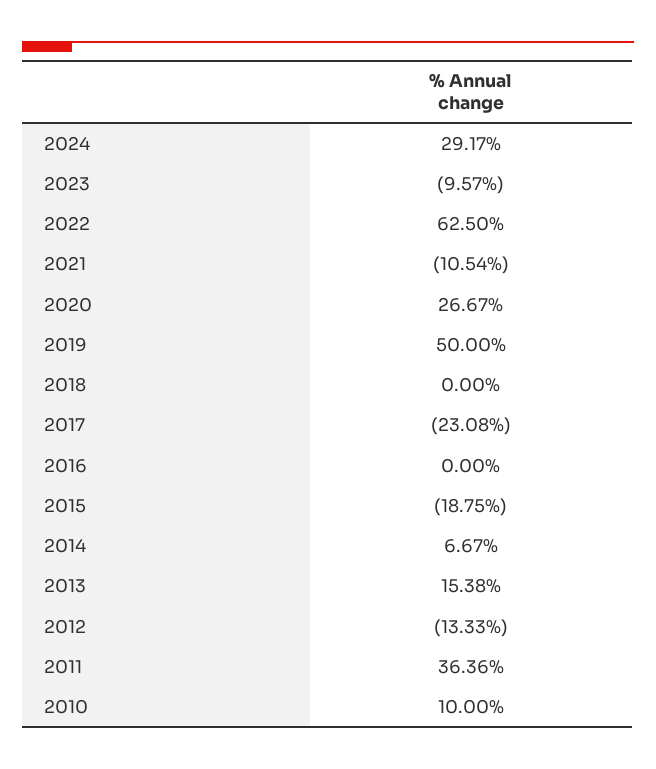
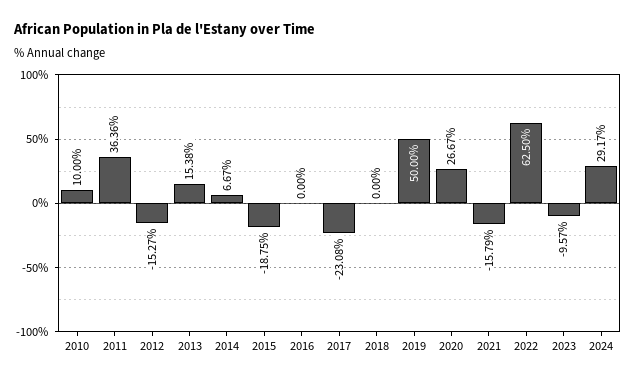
2021: -10.54 -> -15.79
2012: -13.33 -> -15.27

